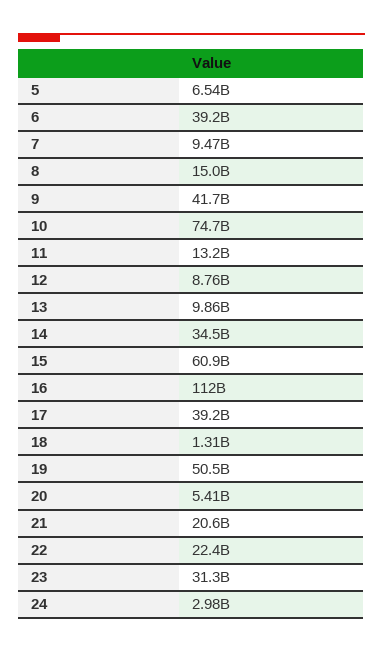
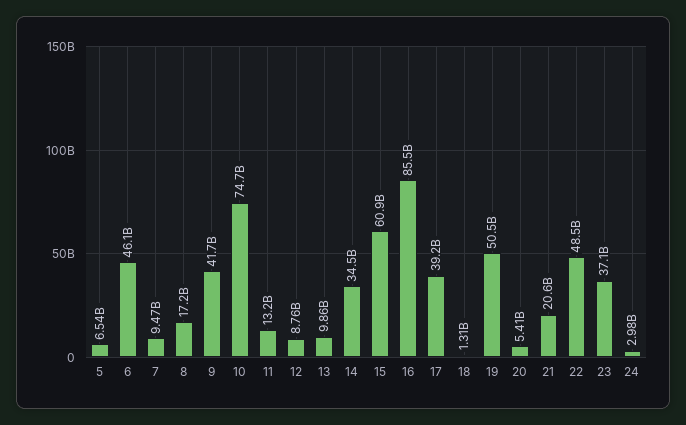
6: 39200000000 -> 46100000000
8: 15000000000 -> 17200000000
16: 112000000000 -> 85500000000
22: 22400000000 -> 48500000000
23: 31300000000 -> 37100000000

